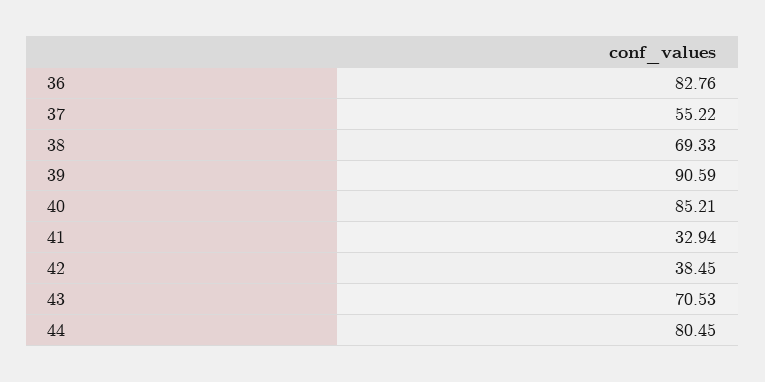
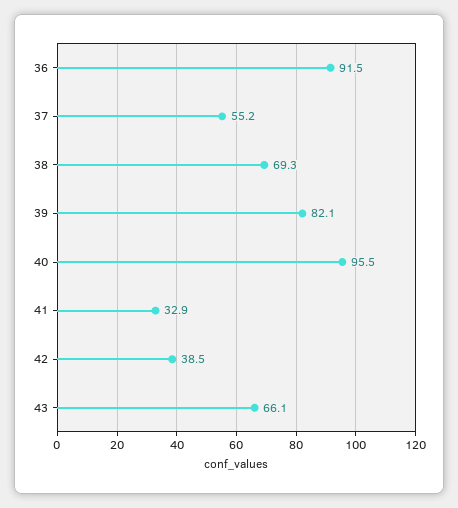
36: 82.76 -> 91.5
39: 90.59 -> 82.1
40: 85.21 -> 95.5
43: 70.53 -> 66.1
44: 80.45 -> none

